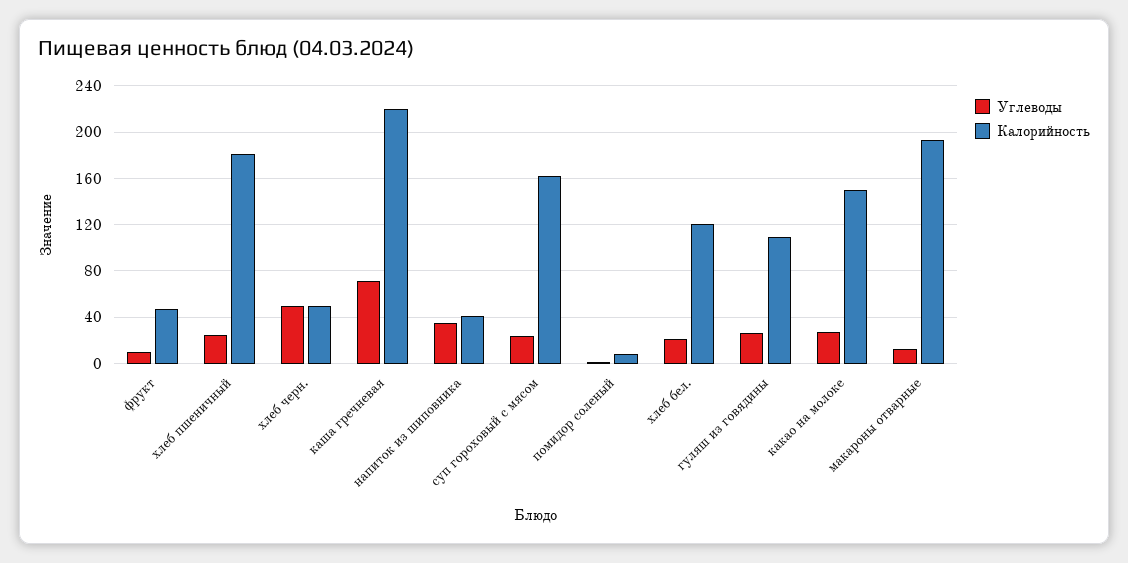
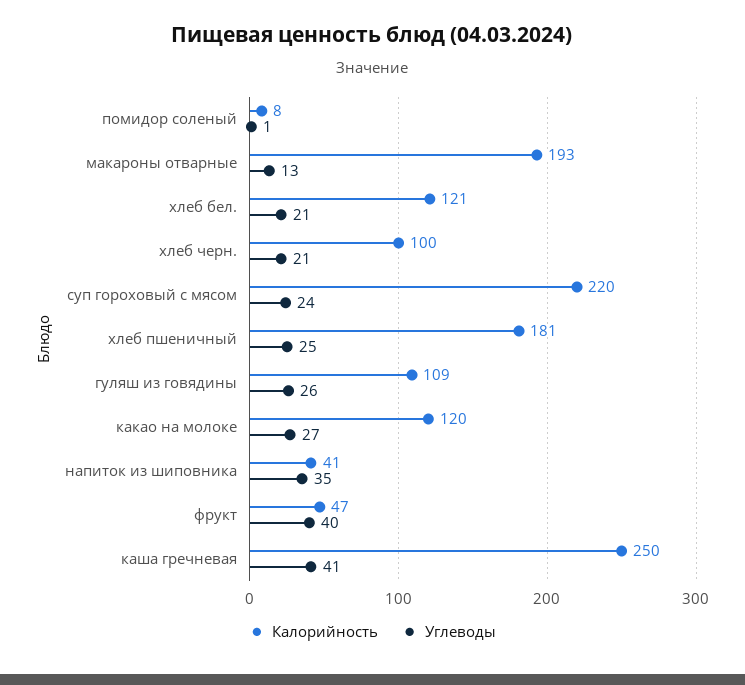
Углеводы, фрукт: 10 -> 40
Углеводы, хлеб черн.: 50 -> 21
Калорийность, хлеб черн.: 50 -> 100
Углеводы, каша гречневая: 70 -> 41
Калорийность, каша гречневая: 220 -> 250
Калорийность, суп гороховый с мясом: 160 -> 220
Калорийность, какао на молоке: 150 -> 120

